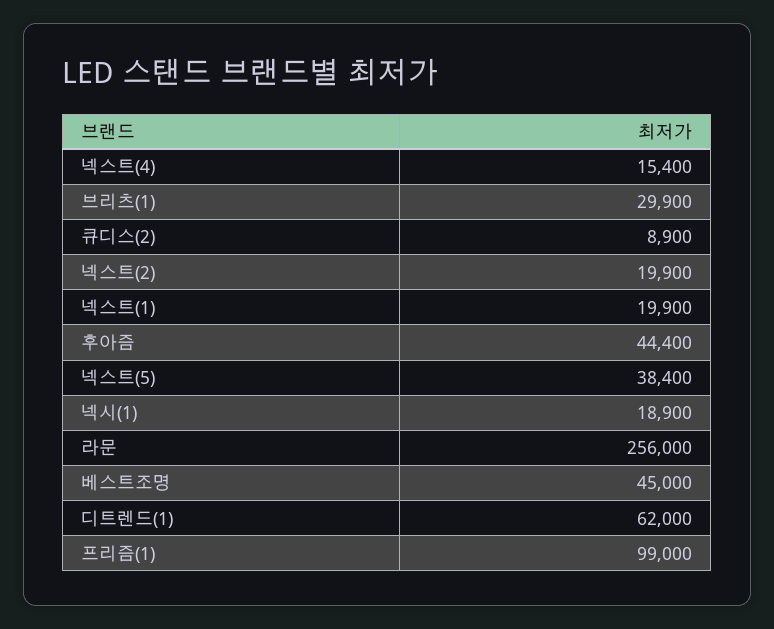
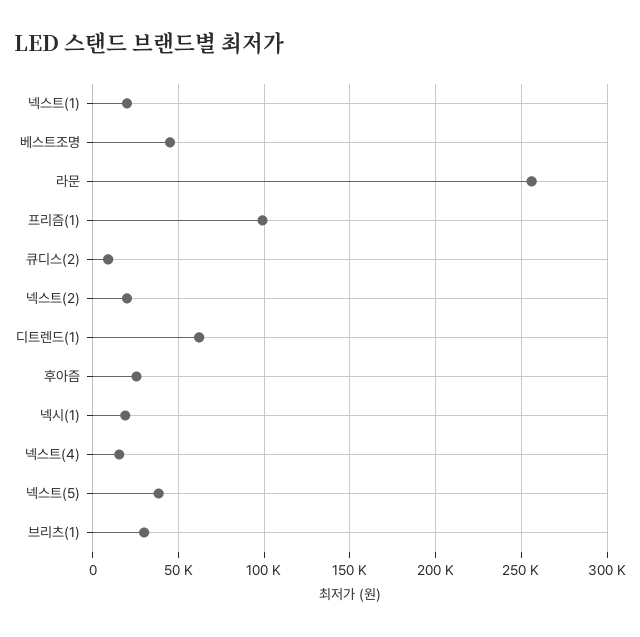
후아즘: 44400 -> 25000

